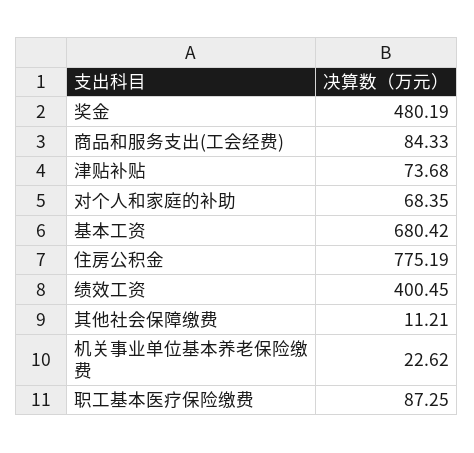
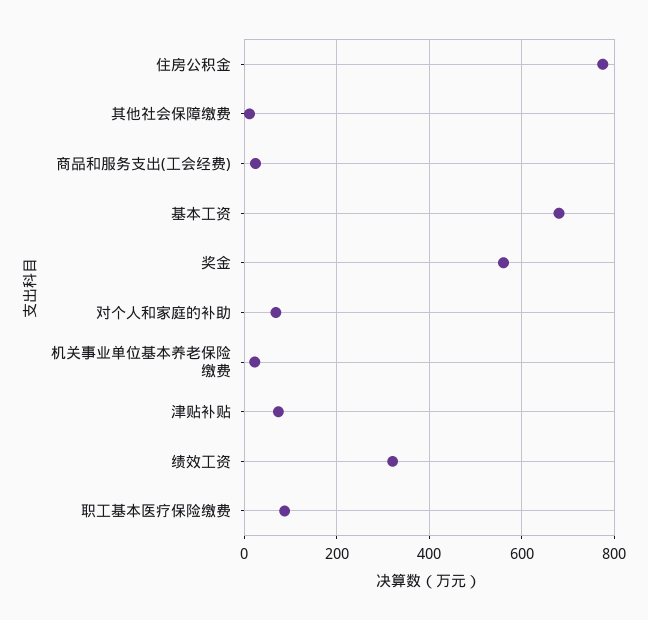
奖金: 480.19 -> 560
商品和服务支出(工会经费): 84.33 -> 20
绩效工资: 400.45 -> 320

